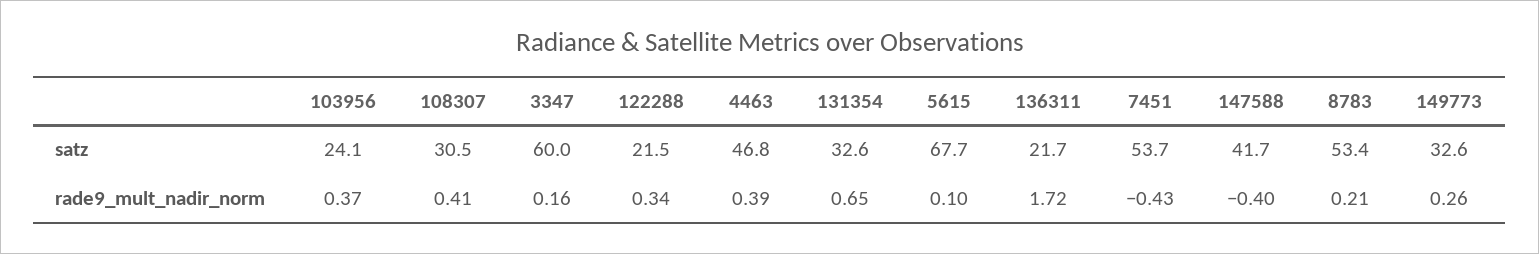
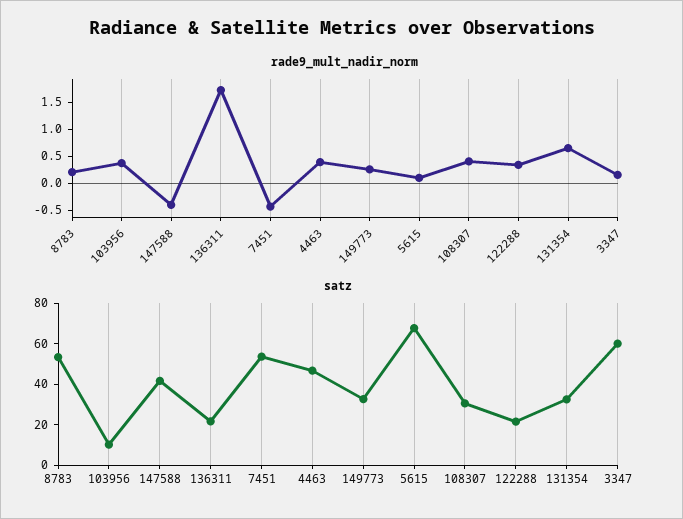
satz, 103956: 24.1 -> 10

